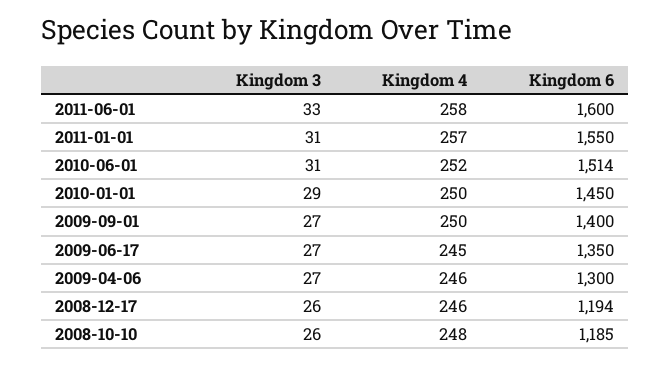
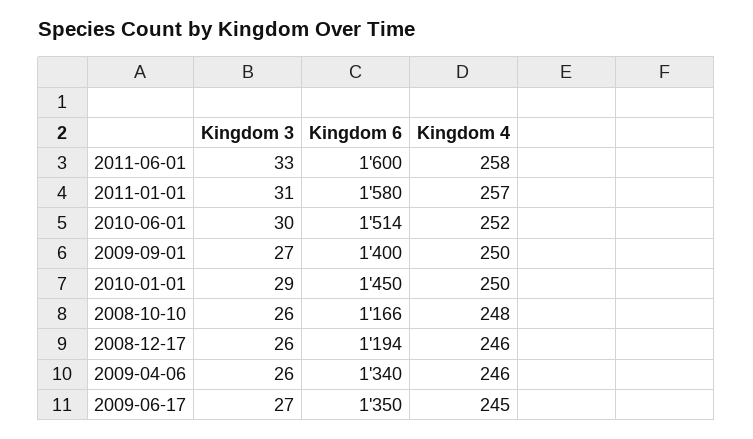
Kingdom 6, 2011-01-01: 1550 -> 1580
Kingdom 3, 2010-06-01: 31 -> 30
Kingdom 3, 2009-04-06: 27 -> 26
Kingdom 6, 2009-04-06: 1300 -> 1340
Kingdom 6, 2008-10-10: 1185 -> 1166

